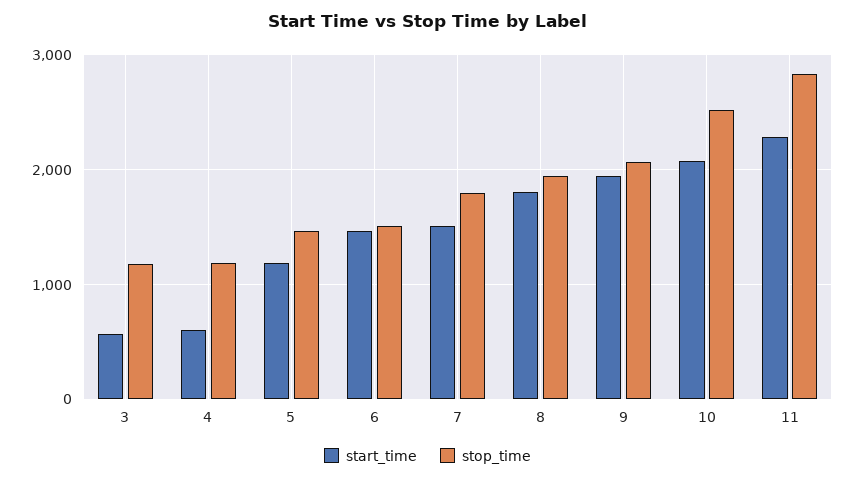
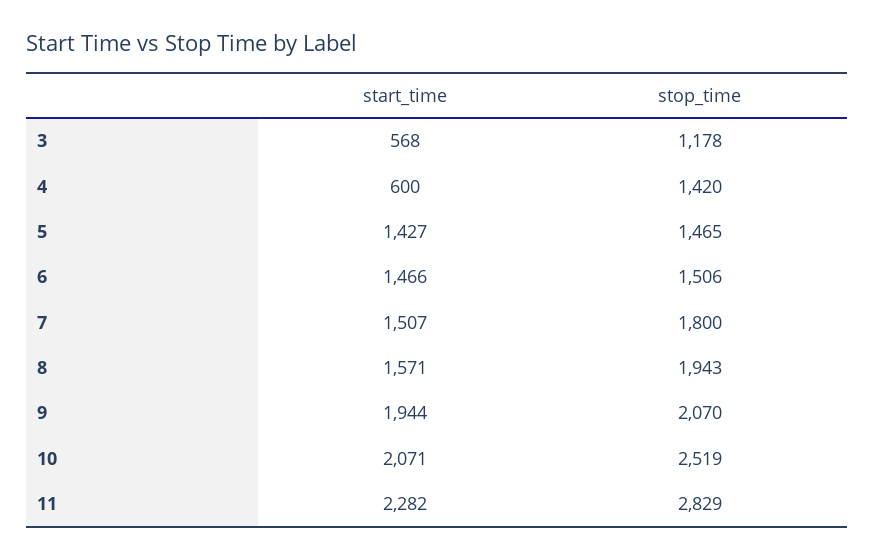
stop_time, 4: 1200 -> 1420
start_time, 5: 1200 -> 1427
start_time, 8: 1800 -> 1571

